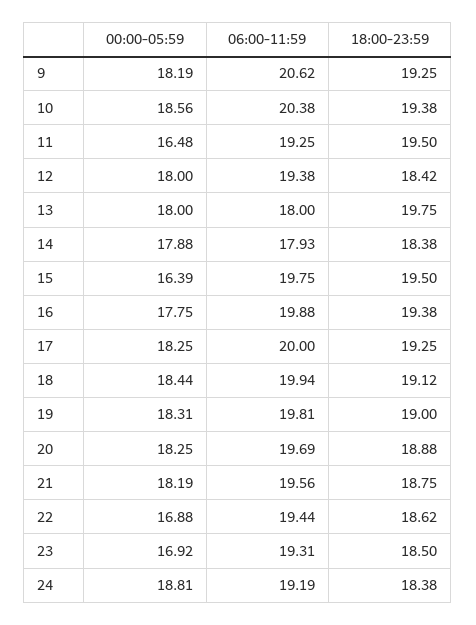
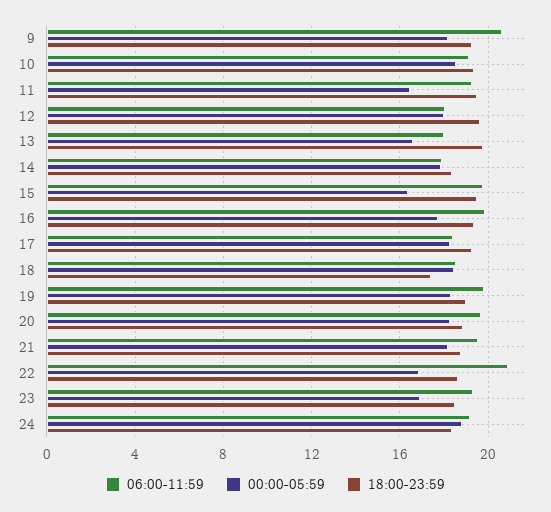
06:00-11:59, 10: 20.38 -> 19
06:00-11:59, 12: 19.38 -> 18
18:00-23:59, 12: 18.42 -> 19.5
00:00-05:59, 13: 18 -> 16.5
06:00-11:59, 17: 20 -> 18.5
06:00-11:59, 18: 19.94 -> 18.5
18:00-23:59, 18: 19.12 -> 17.5
06:00-11:59, 22: 19.44 -> 21

